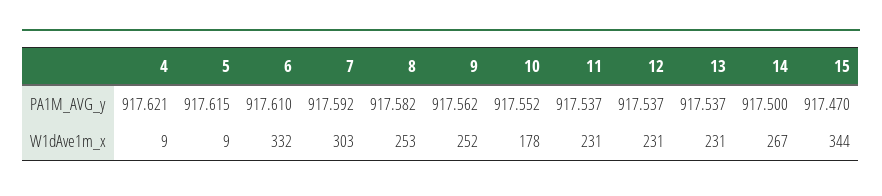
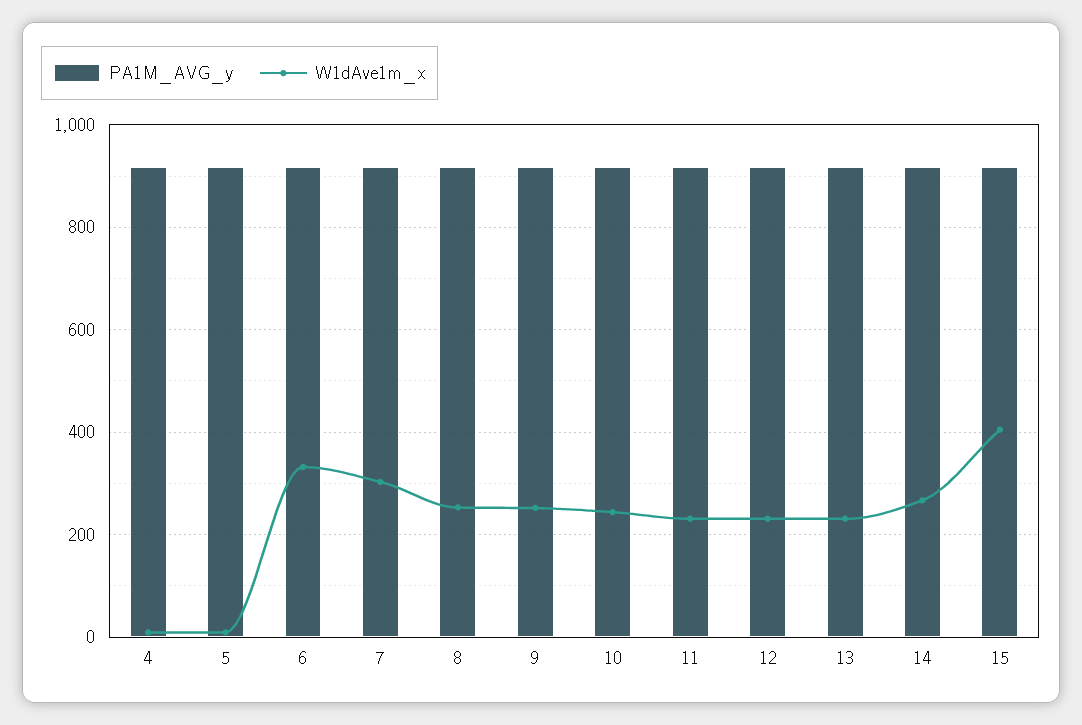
W1dAve1m_x, 10: 178 -> 240
W1dAve1m_x, 15: 344 -> 400

